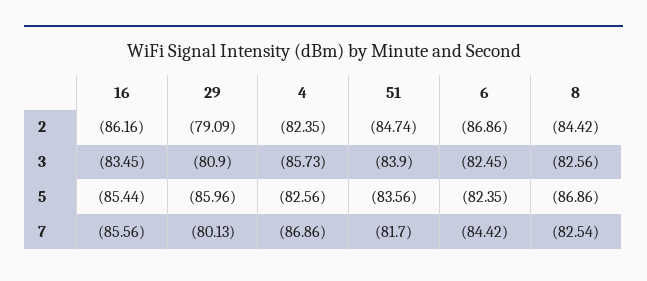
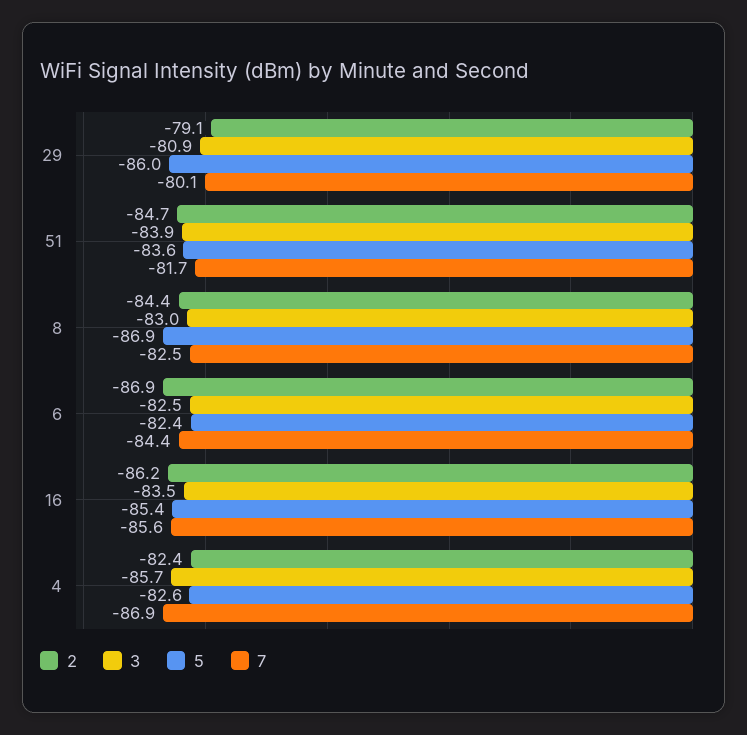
3, 8: -82.56 -> -83

